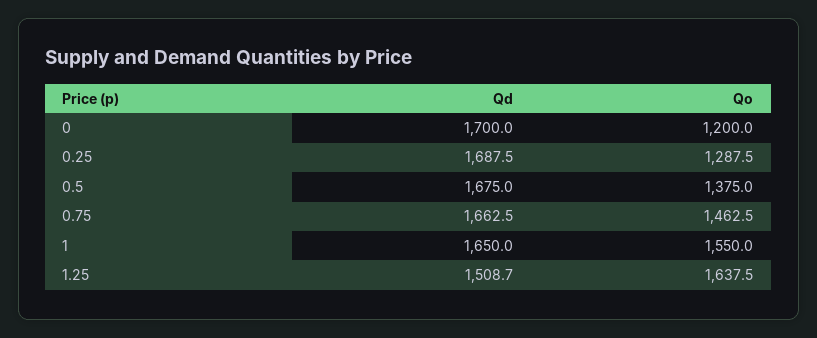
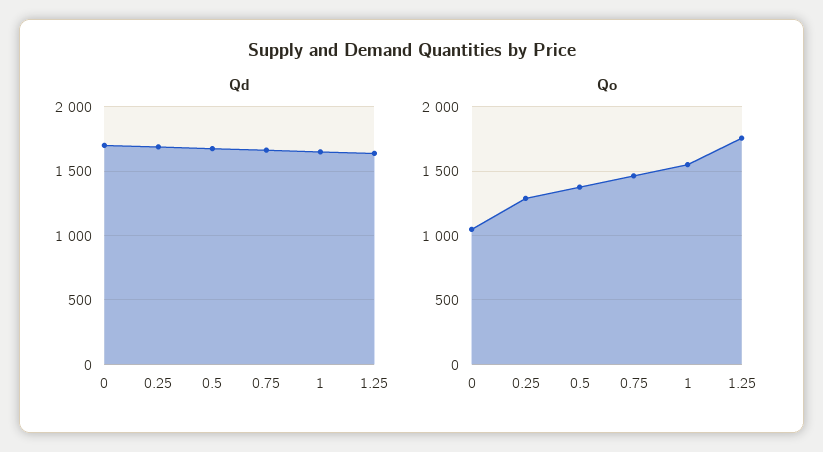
Qo, 0: 1200 -> 1050
Qd, 1.25: 1508.7 -> 1650
Qo, 1.25: 1637.5 -> 1750

